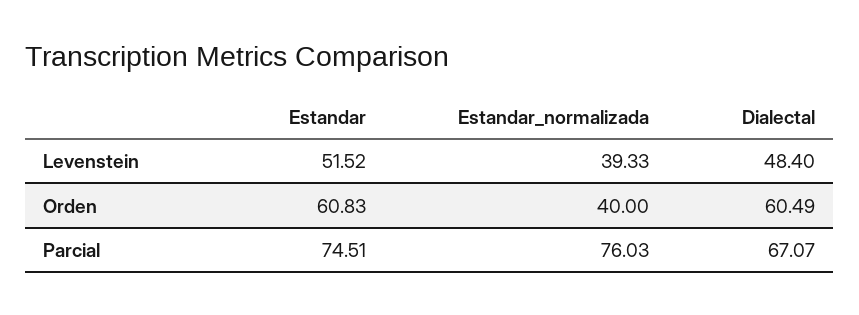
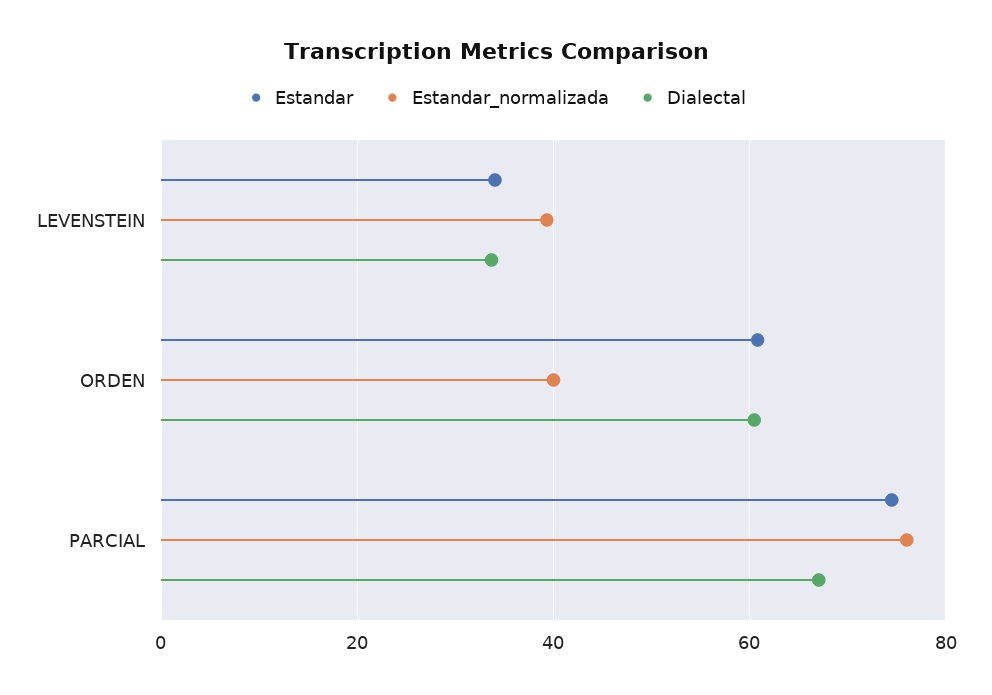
Estandar, Levenstein: 51.52 -> 34
Dialectal, Levenstein: 48.4 -> 34

